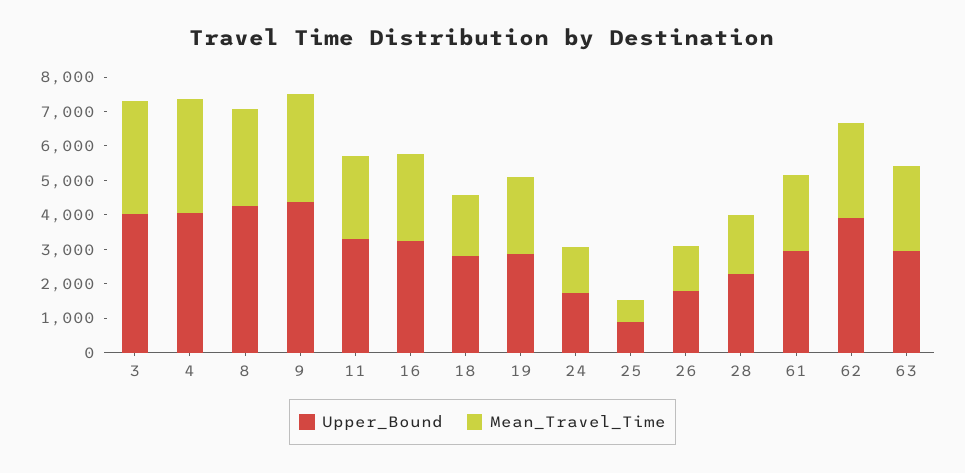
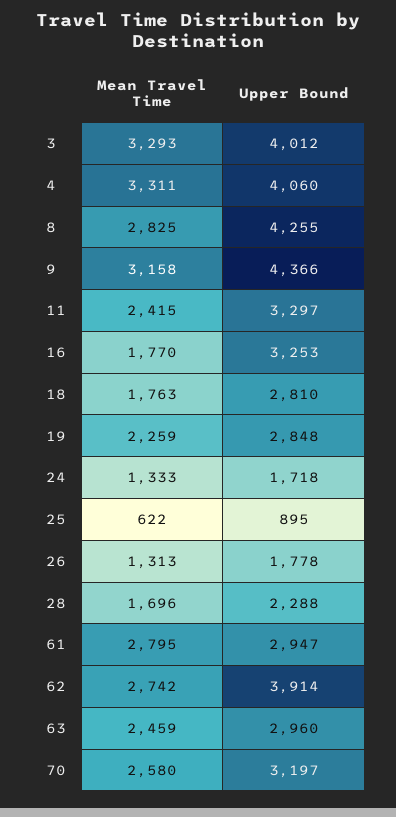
Mean_Travel_Time, 16: 2500 -> 1770
Mean_Travel_Time, 61: 2250 -> 2795
Mean_Travel_Time, 70: none -> 2580
Upper_Bound, 70: none -> 3197

